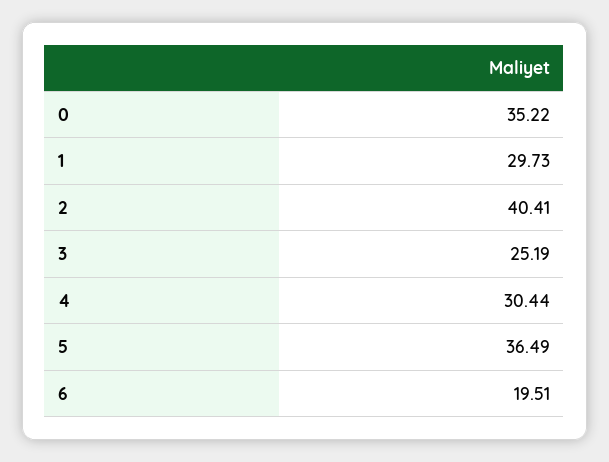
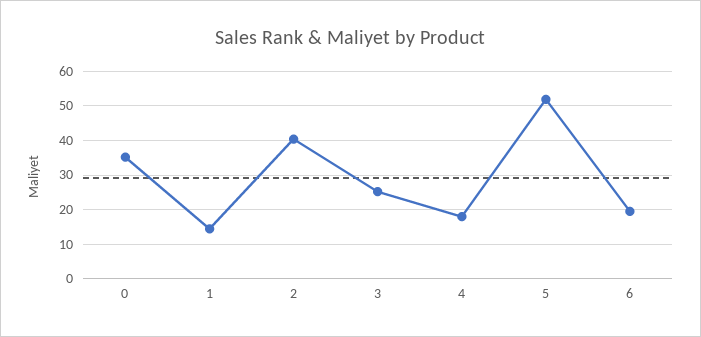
1: 29.73 -> 14
4: 30.44 -> 18
5: 36.49 -> 52

